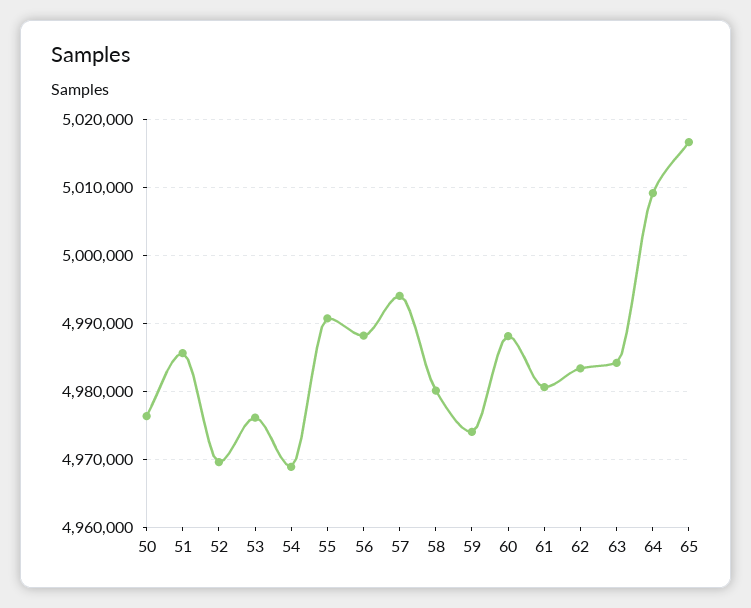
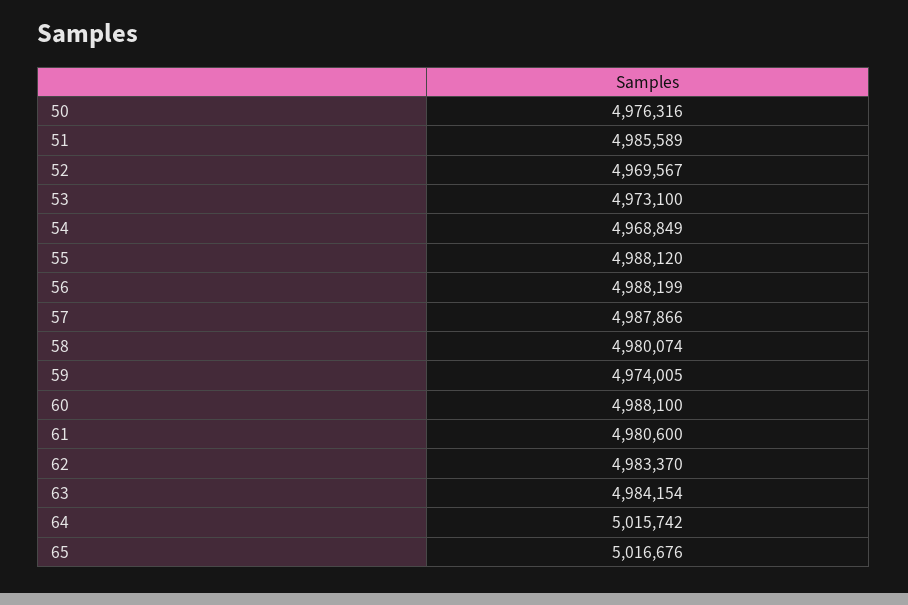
53: 4976000 -> 4973100
55: 4991000 -> 4988120
57: 4994000 -> 4987866
64: 5009000 -> 5015742

